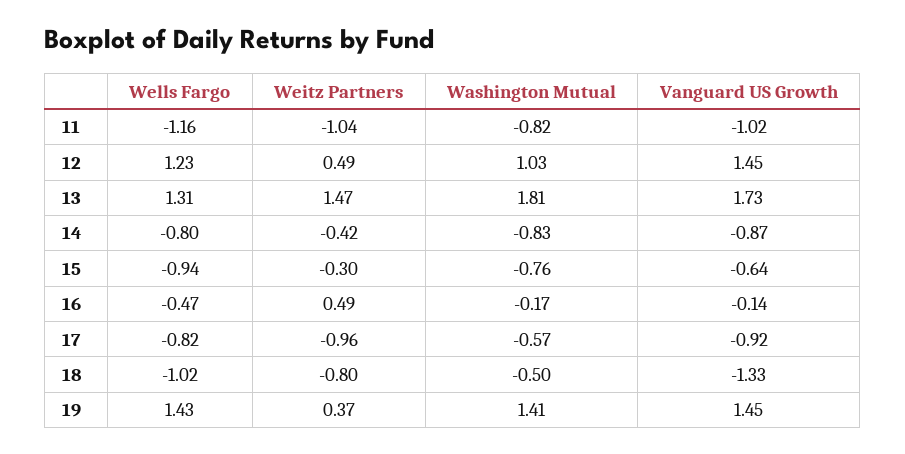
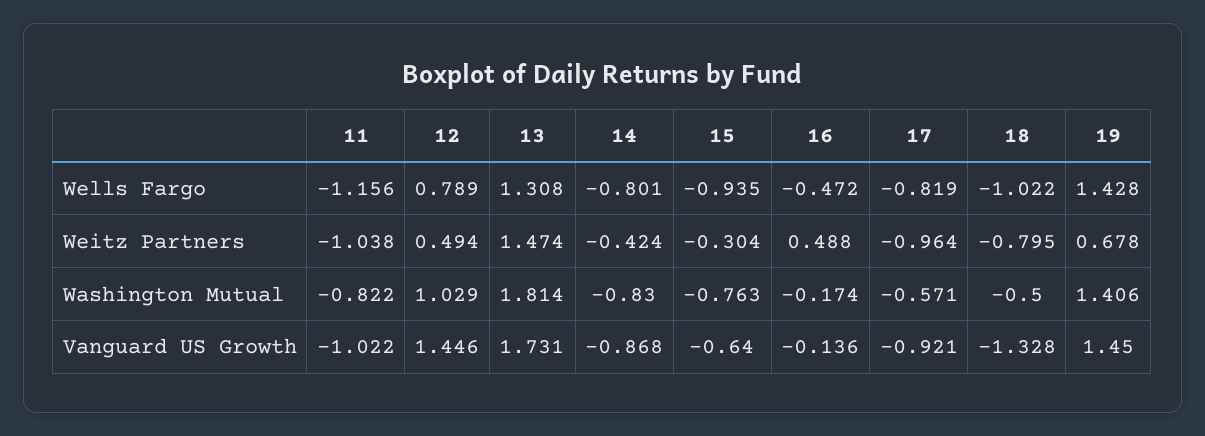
Wells Fargo, 12: 1.23 -> 0.789
Weitz Partners, 19: 0.37 -> 0.678

